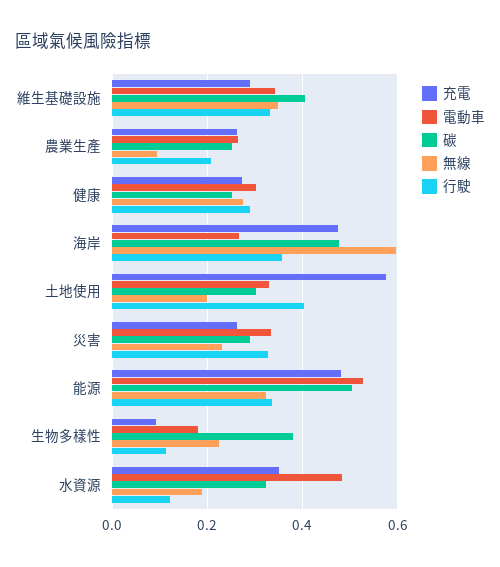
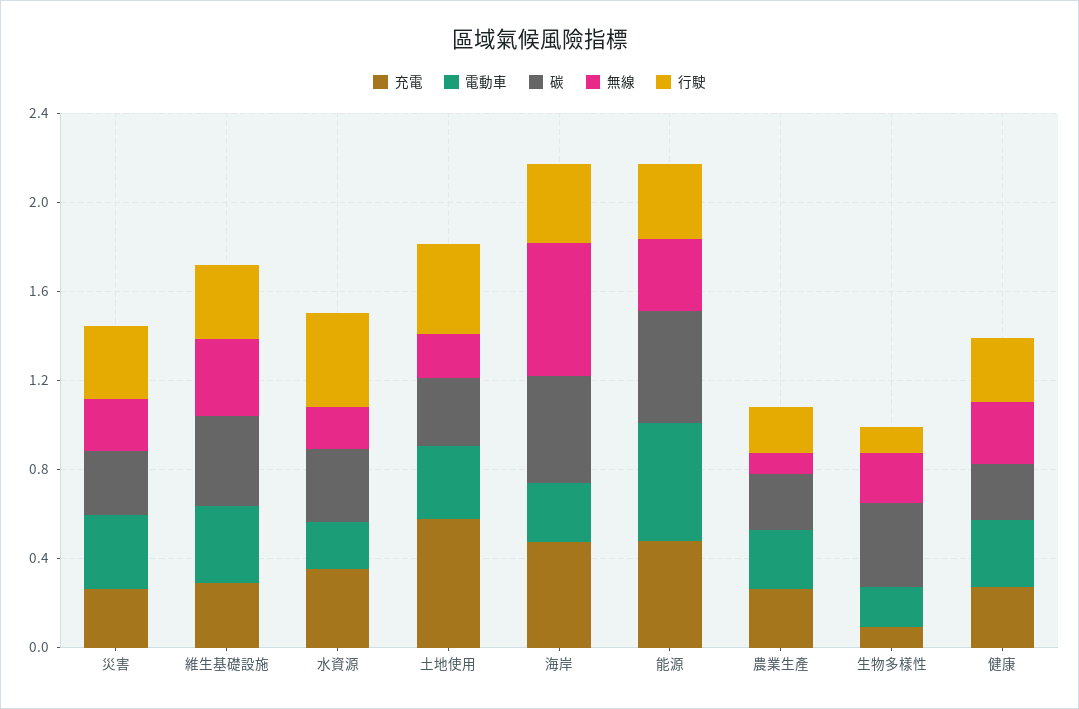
電動車, 水資源: 0.48 -> 0.2
行駛, 水資源: 0.12 -> 0.4

